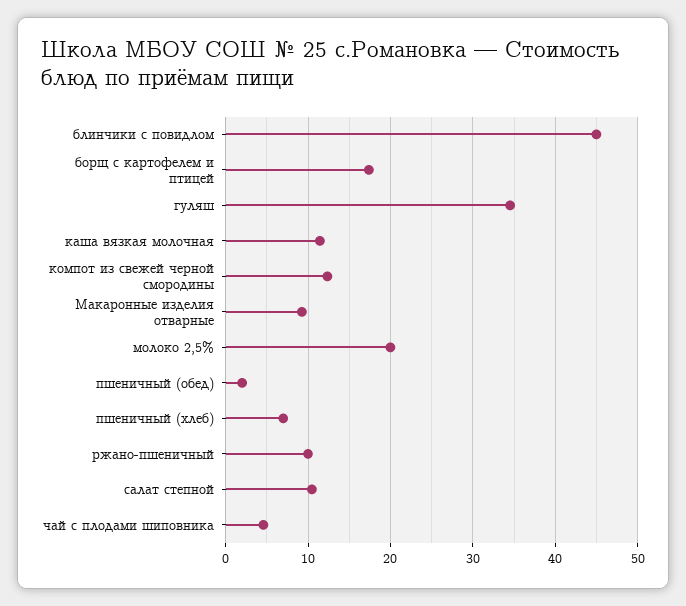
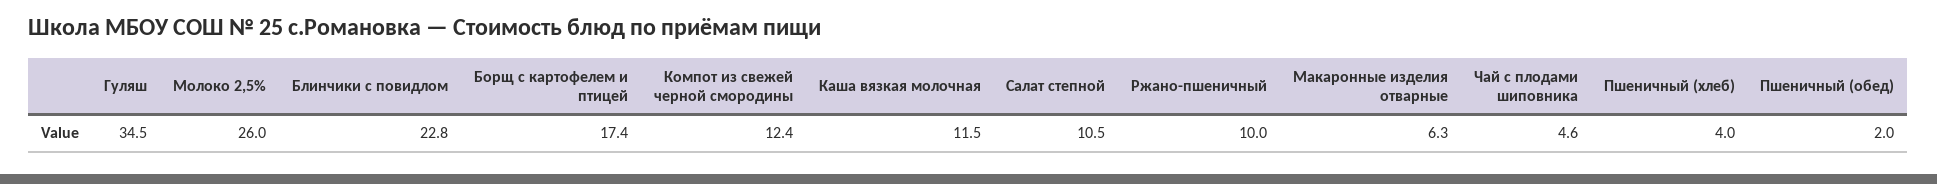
блинчики с повидлом: 45 -> 22.8
Макаронные изделия отварные: 9 -> 6.3
молоко 2,5%: 20 -> 26
пшеничный (хлеб): 7 -> 4

